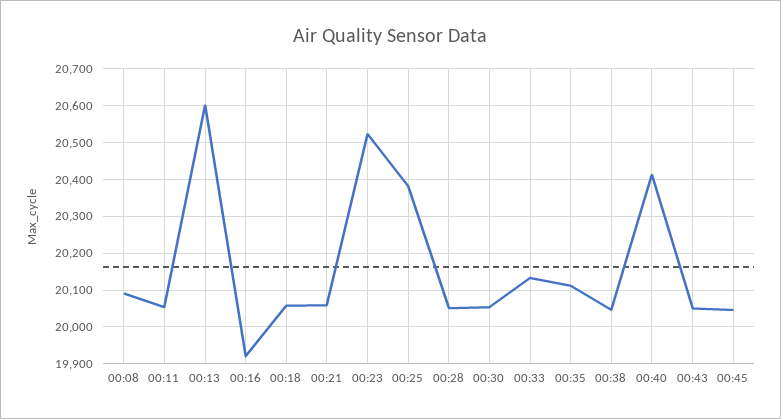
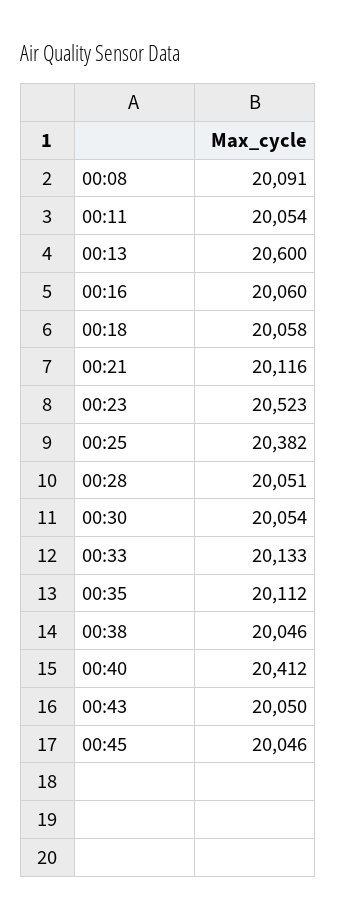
00:16: 19920 -> 20060
00:21: 20060 -> 20116

